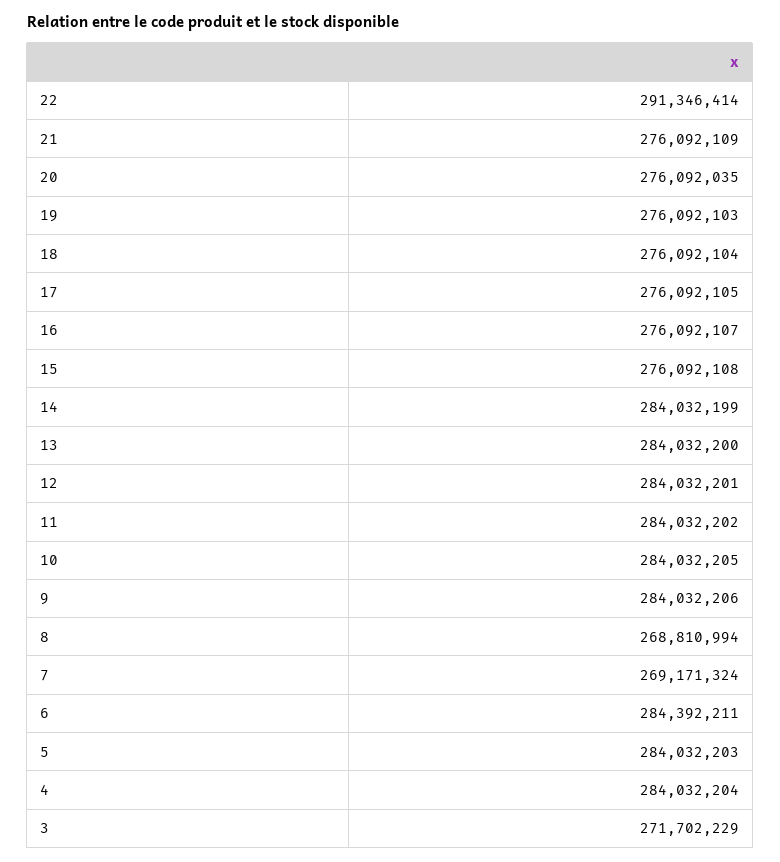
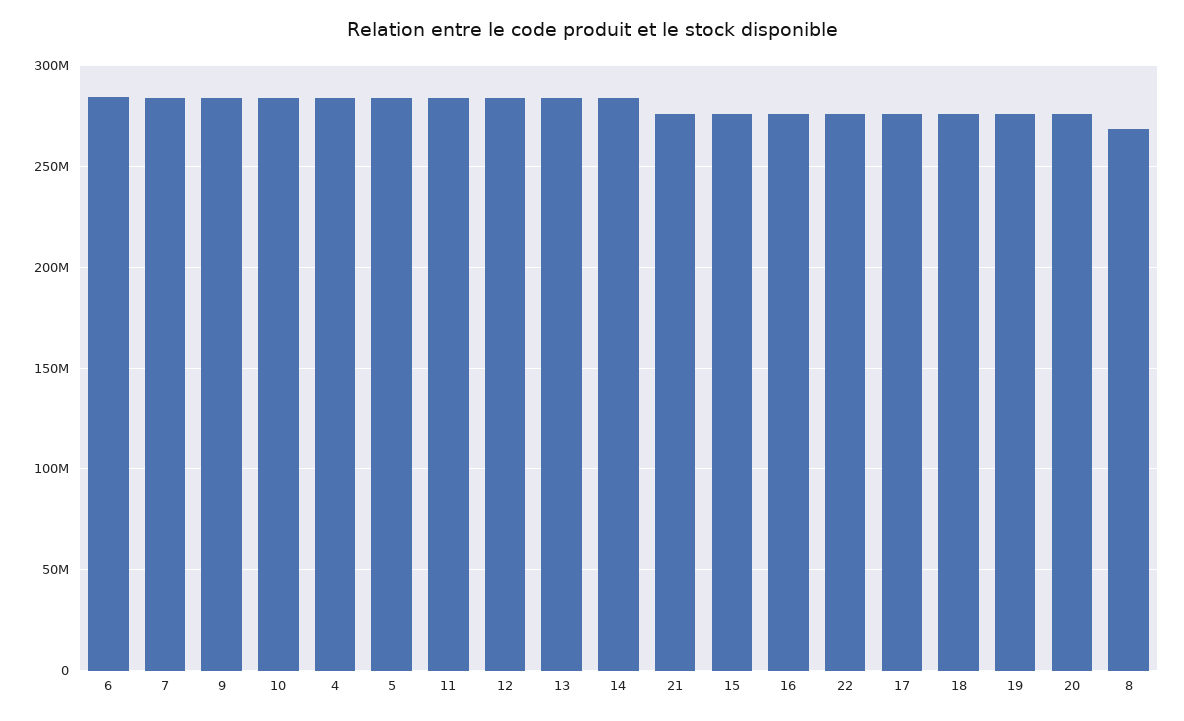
22: 291346414 -> 275000000
7: 269171324 -> 285000000
3: 271702229 -> none

